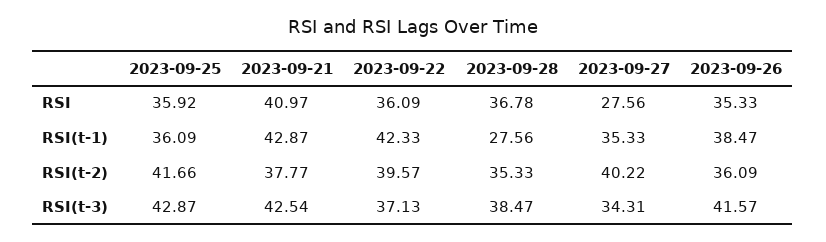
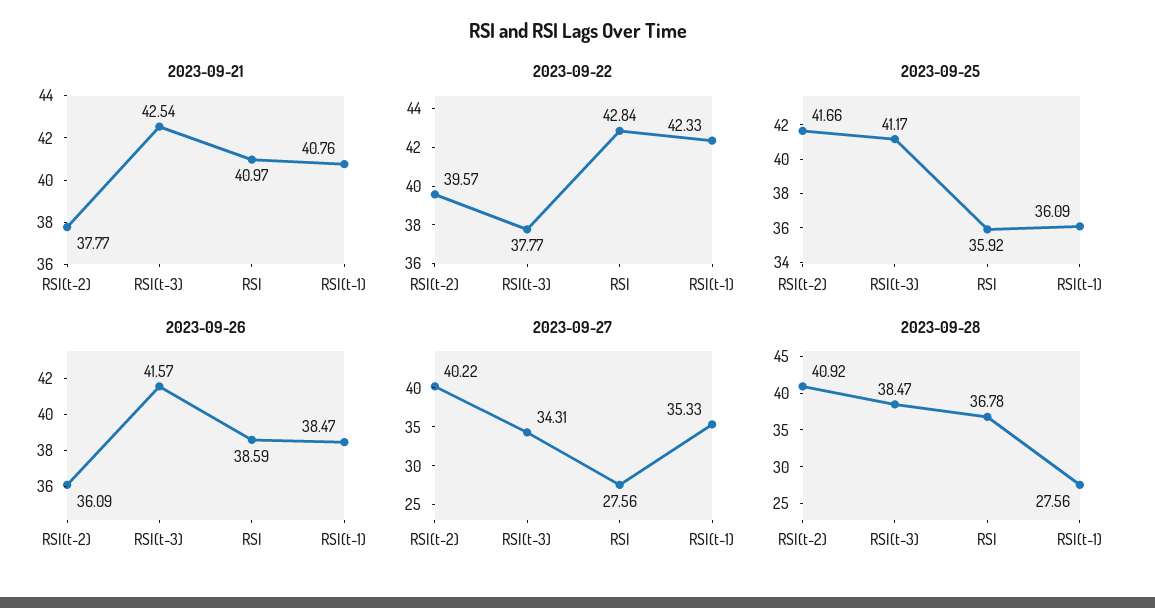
2023-09-22, RSI: 36.09 -> 42.84
2023-09-26, RSI: 35.33 -> 38.59
2023-09-21, RSI(t-1): 42.87 -> 40.76
2023-09-28, RSI(t-2): 35.33 -> 40.92
2023-09-25, RSI(t-3): 42.87 -> 41.17
2023-09-22, RSI(t-3): 37.13 -> 37.77

